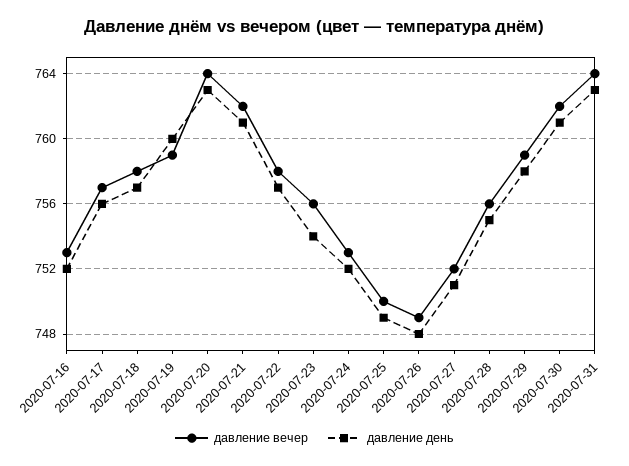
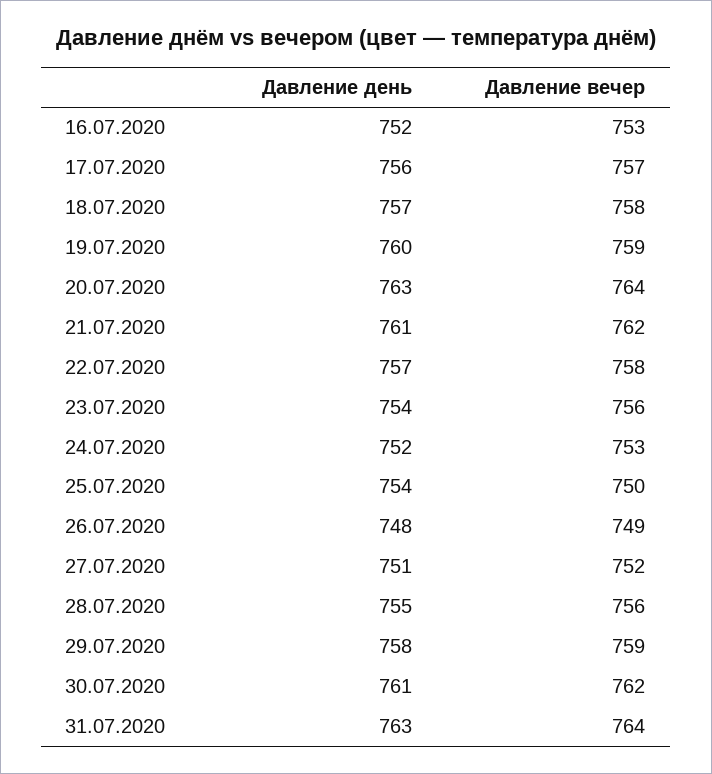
давление день, 2020-07-25: 749 -> 754

